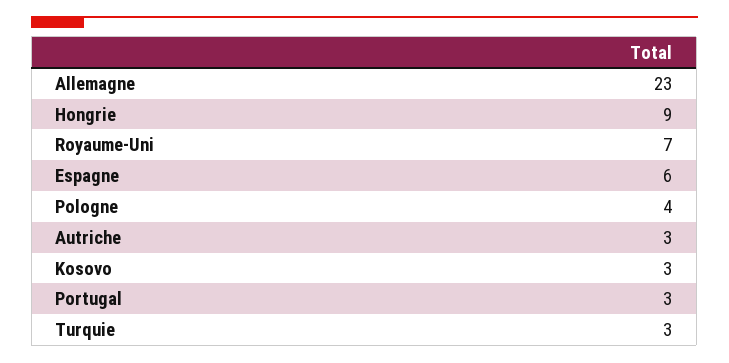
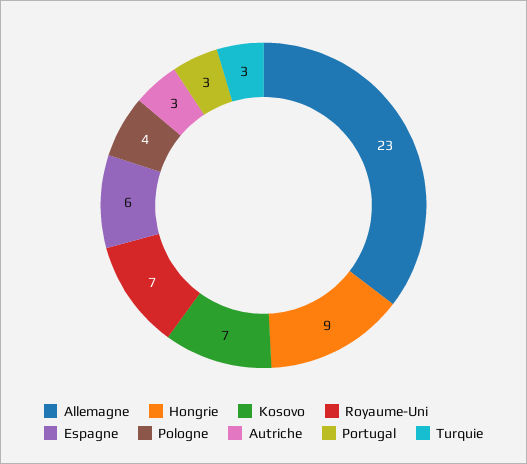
Kosovo: 3 -> 7

